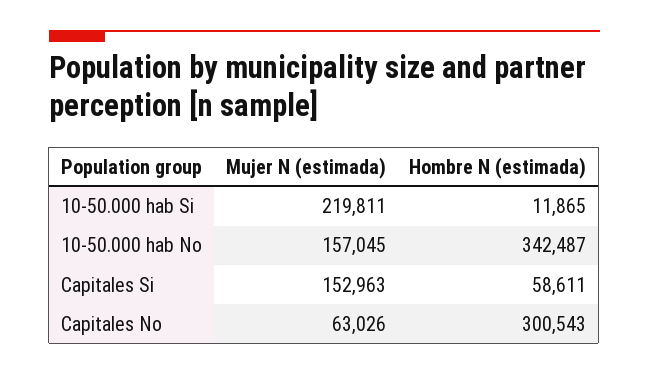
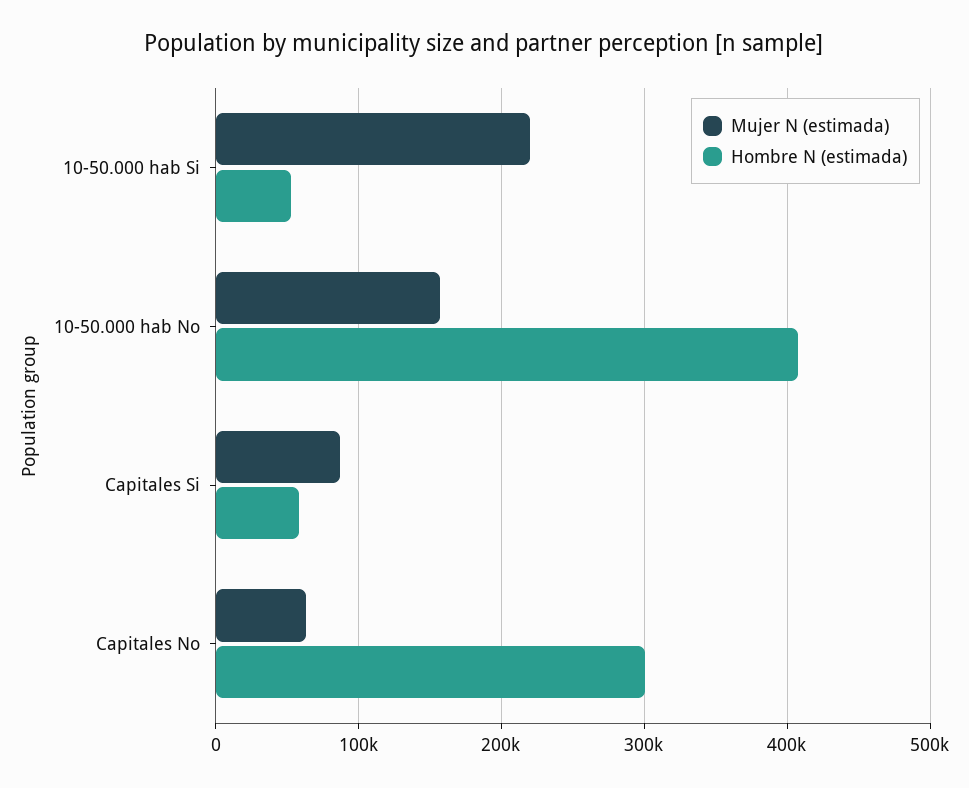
Hombre N (estimada), 10-50.000 hab Si: 11865 -> 50000
Hombre N (estimada), 10-50.000 hab No: 342487 -> 410000
Mujer N (estimada), Capitales Si: 152963 -> 90000

